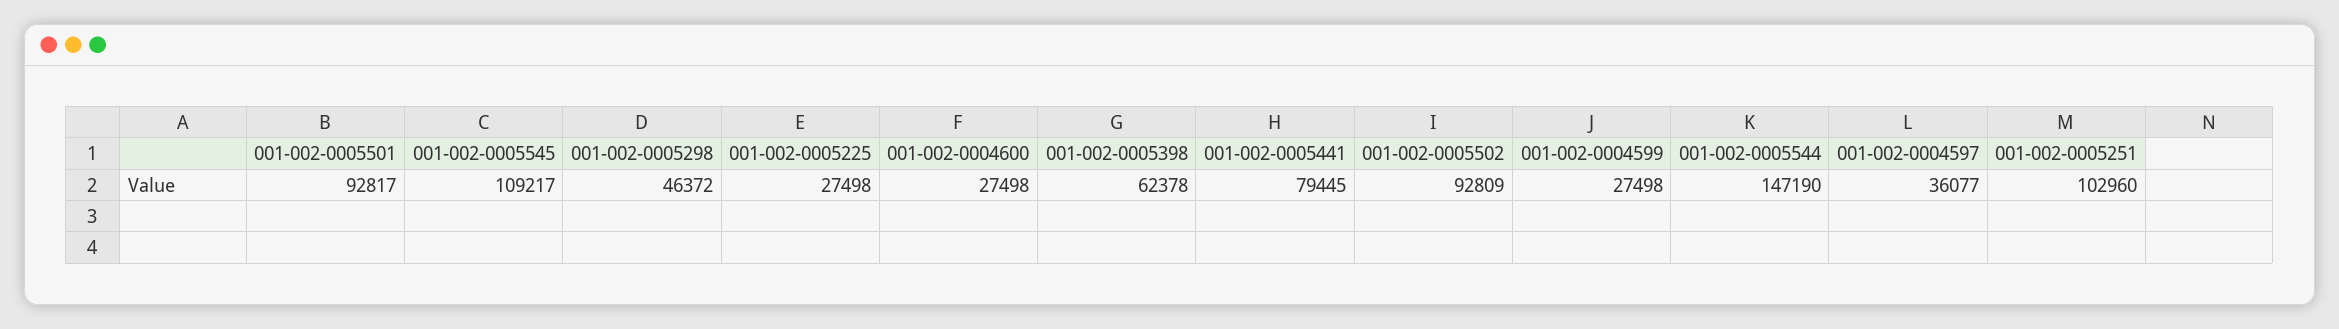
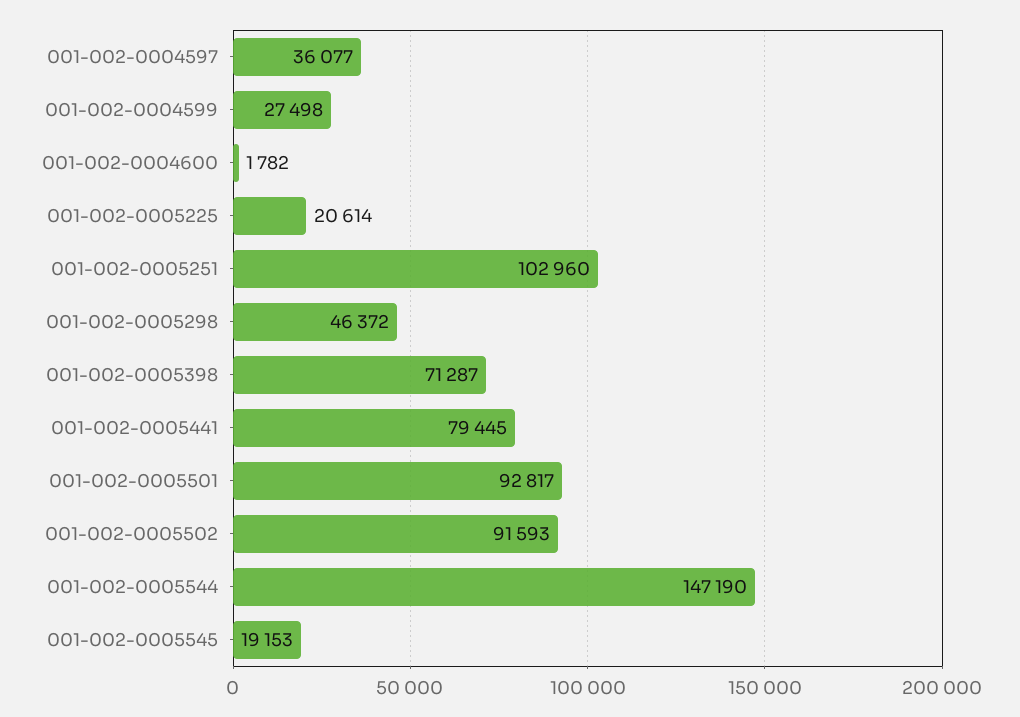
001-002-0005545: 109217 -> 19153
001-002-0005225: 27498 -> 20614
001-002-0004600: 27498 -> 1782
001-002-0005398: 62378 -> 71287
001-002-0005502: 92809 -> 91593

